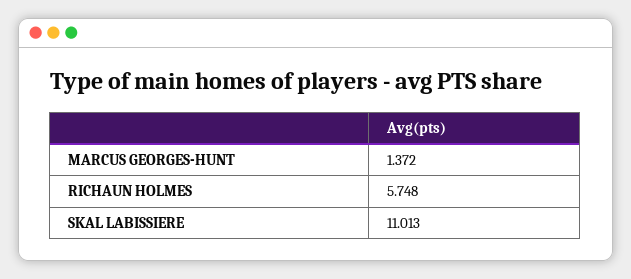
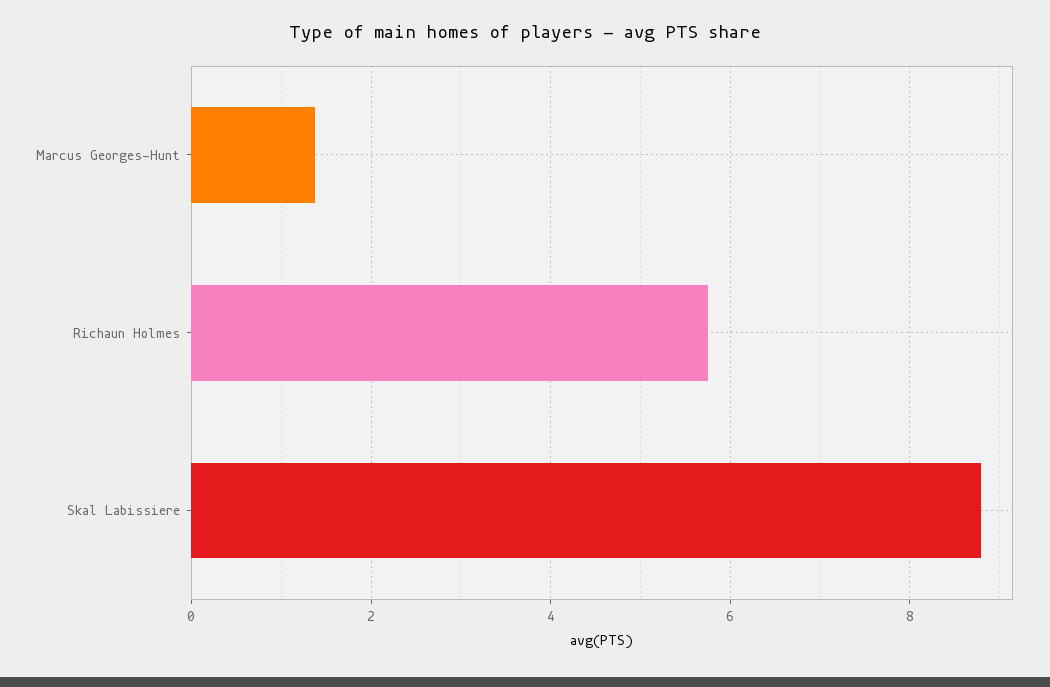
SKAL LABISSIERE: 11.013 -> 8.8

